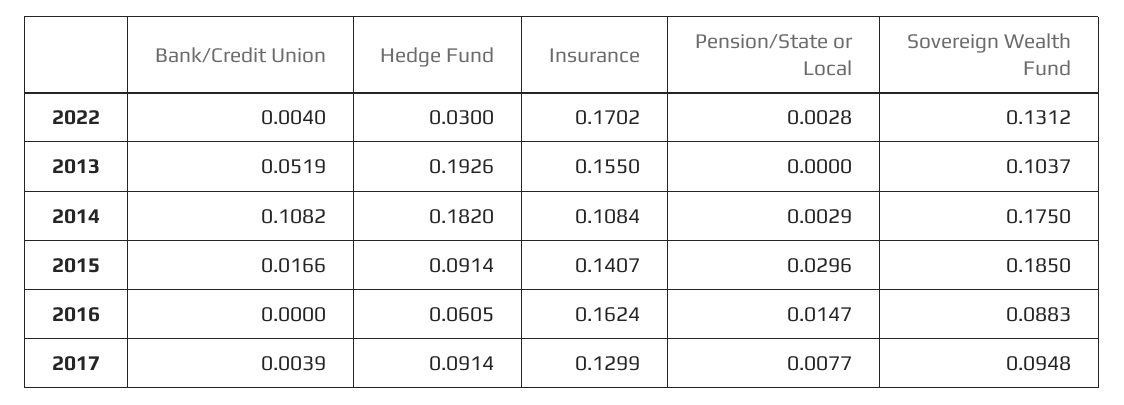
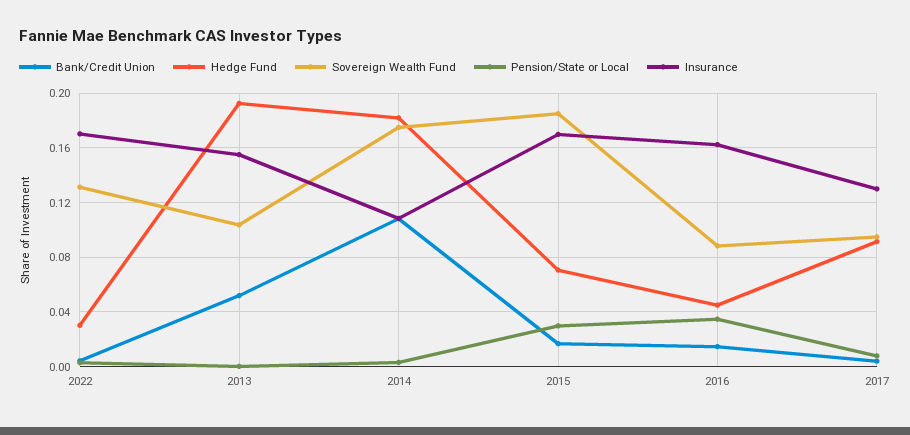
Hedge Fund, 2015: 0.0914 -> 0.07
Insurance, 2015: 0.1407 -> 0.17
Bank/Credit Union, 2016: 0 -> 0.015
Hedge Fund, 2016: 0.0605 -> 0.045
Pension/State or Local, 2016: 0.0147 -> 0.035

